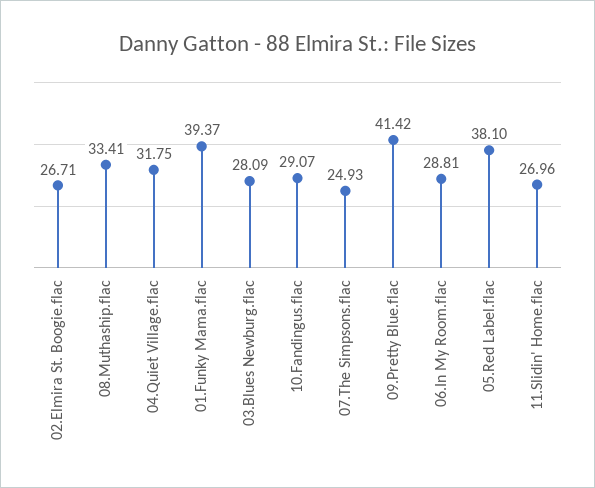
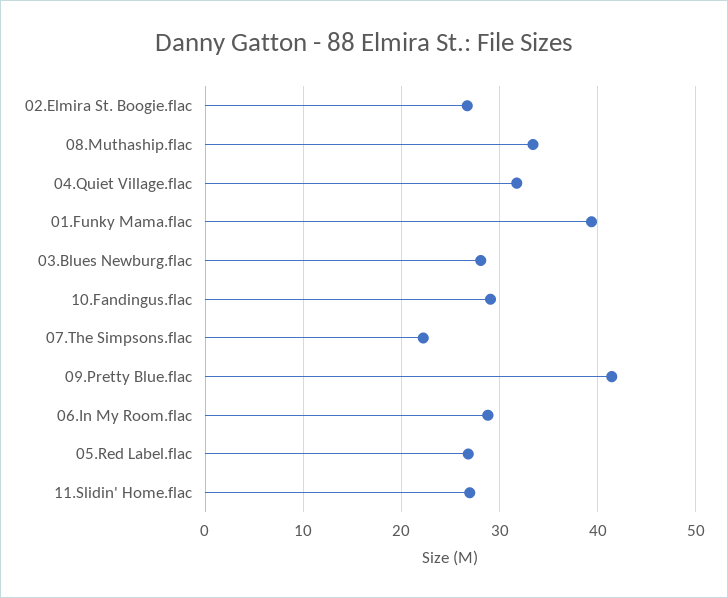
07.The Simpsons.flac: 24.93 -> 22
05.Red Label.flac: 38.1 -> 27

